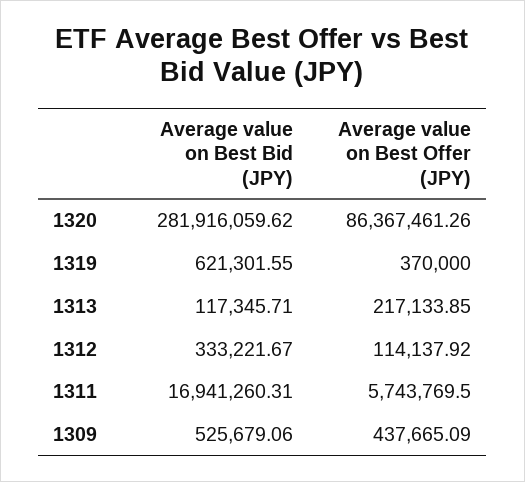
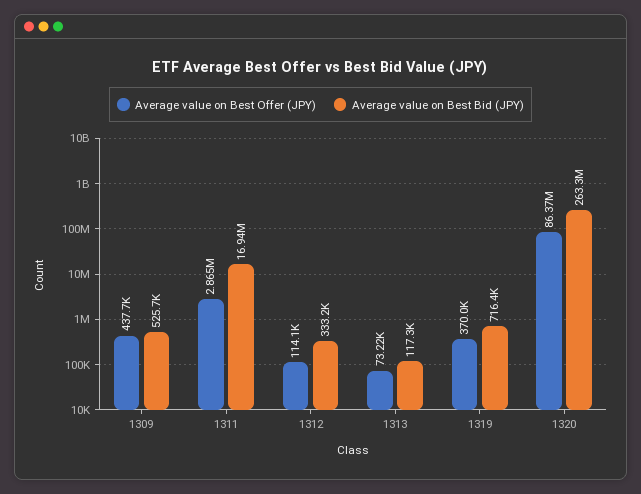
Average value on Best Bid (JPY), 1320: 281916059.62 -> 263300000
Average value on Best Bid (JPY), 1319: 621301.55 -> 716400
Average value on Best Offer (JPY), 1313: 217133.85 -> 73220
Average value on Best Offer (JPY), 1311: 5743769.5 -> 2865000

